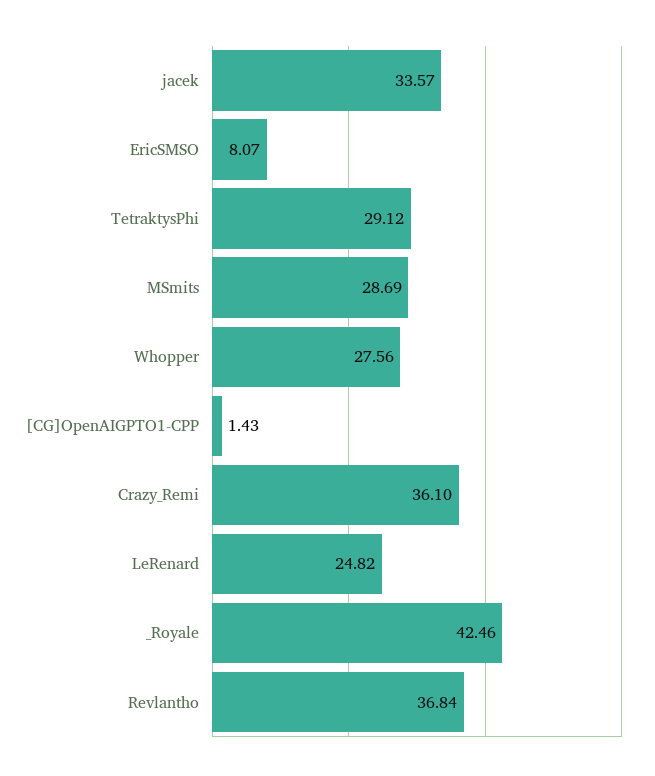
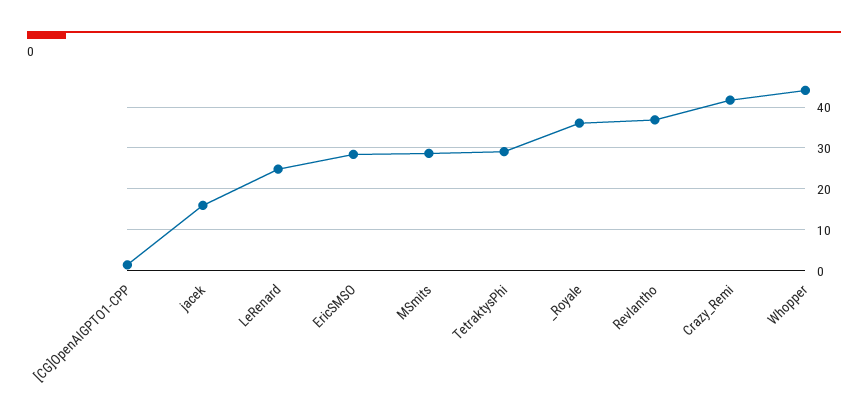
jacek: 33.57 -> 16
EricSMSO: 8.07 -> 28
Whopper: 27.56 -> 44
Crazy_Remi: 36.1 -> 42
_Royale: 42.46 -> 36

